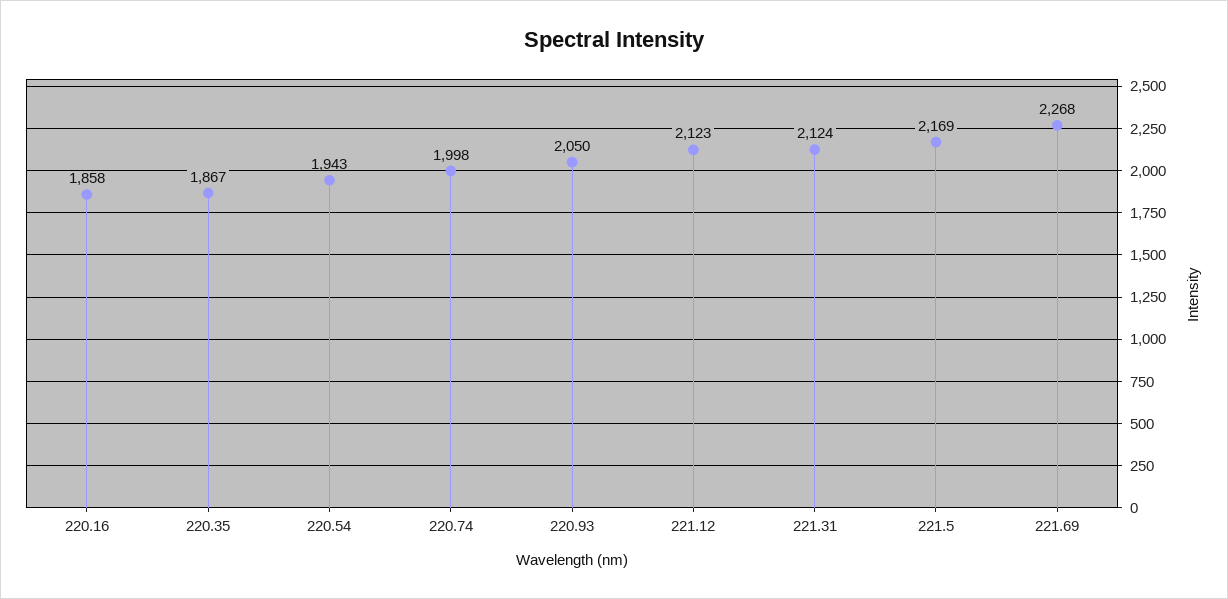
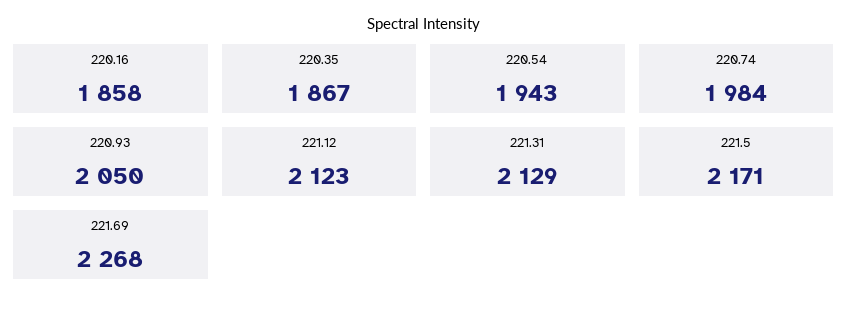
220.74: 1998 -> 1984
221.31: 2124 -> 2129
221.5: 2169 -> 2171

